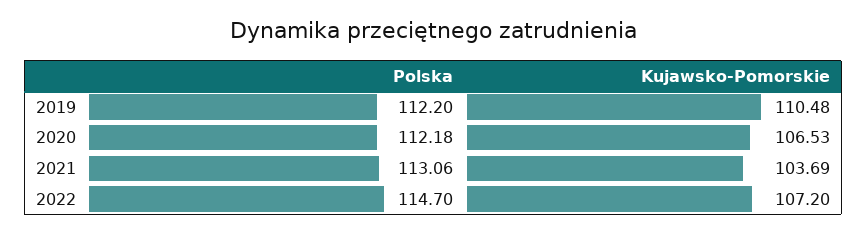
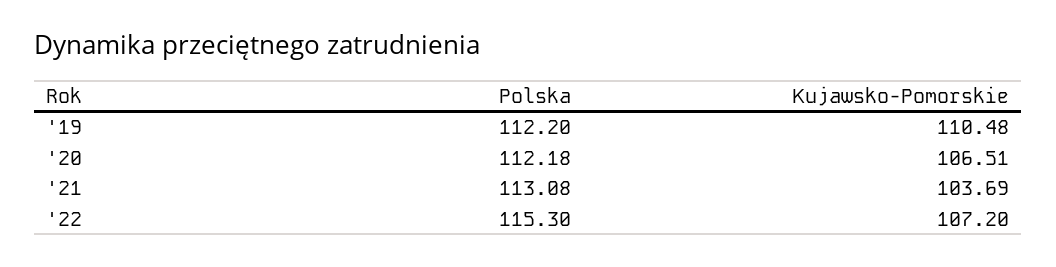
Kujawsko-Pomorskie, 2020: 106.53 -> 106.51
Polska, 2021: 113.06 -> 113.08
Polska, 2022: 114.7 -> 115.3

